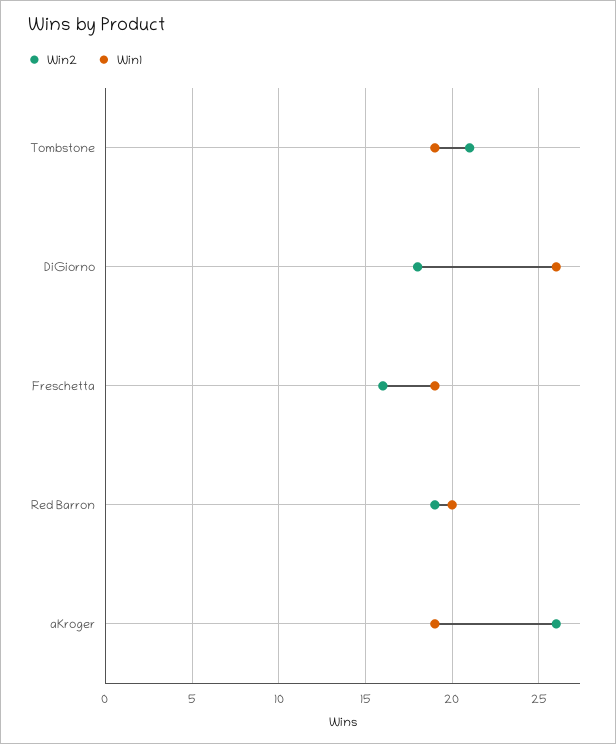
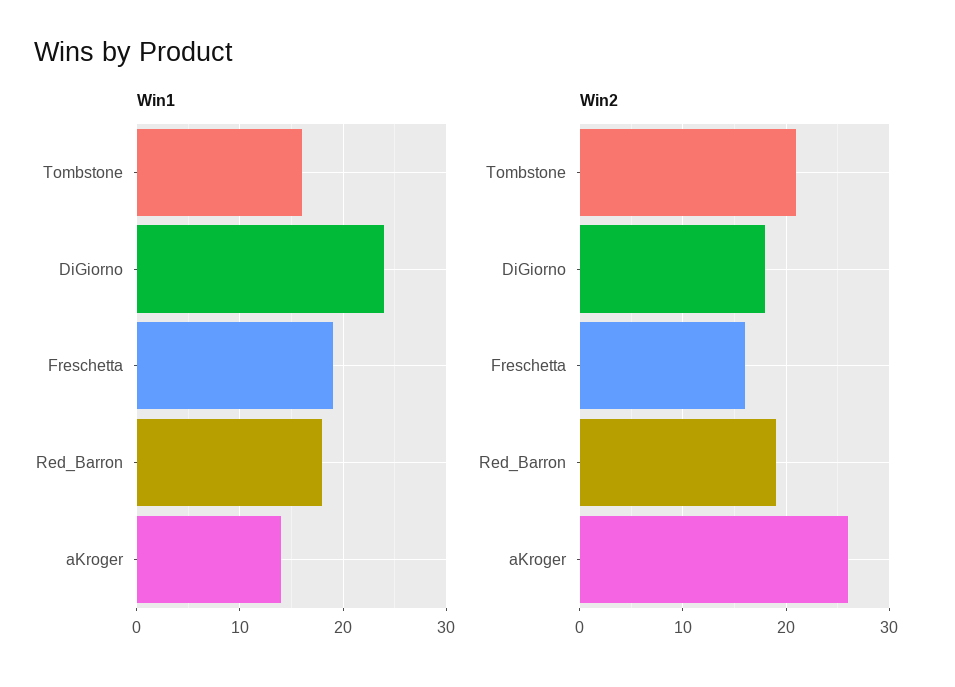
Win1, Tombstone: 19 -> 16
Win1, DiGiorno: 26 -> 24
Win1, Red Barron: 20 -> 18
Win1, aKroger: 19 -> 14

